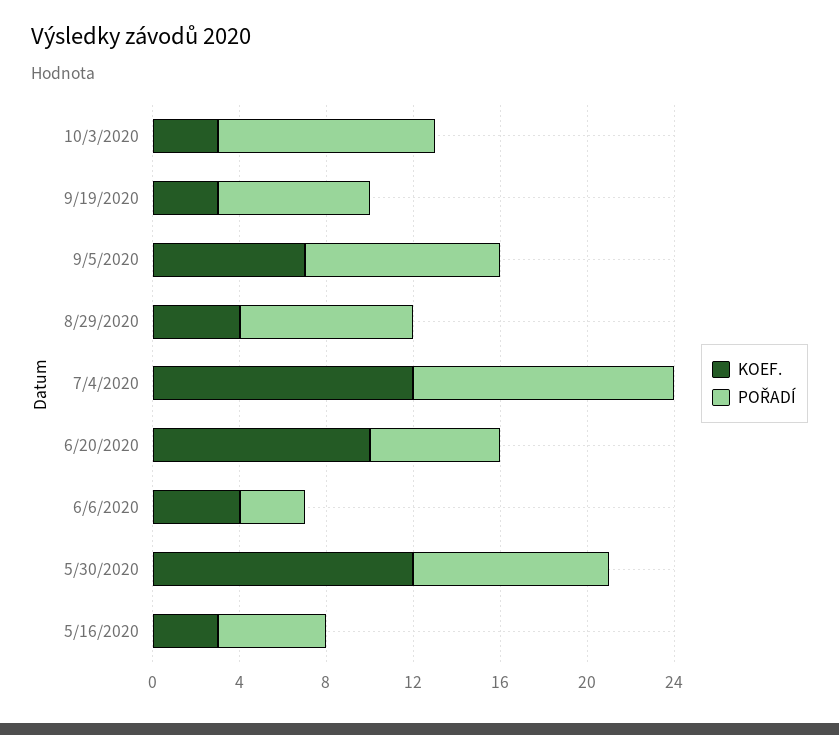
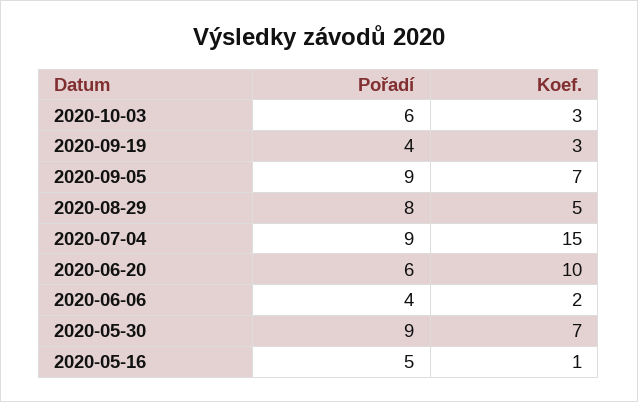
POŘADÍ, 10/3/2020: 10 -> 6
POŘADÍ, 9/19/2020: 7 -> 4
KOEF., 8/29/2020: 4 -> 5
KOEF., 7/4/2020: 12 -> 15
POŘADÍ, 7/4/2020: 12 -> 9
KOEF., 6/6/2020: 4 -> 2
POŘADÍ, 6/6/2020: 3 -> 4
KOEF., 5/30/2020: 12 -> 7
KOEF., 5/16/2020: 3 -> 1

